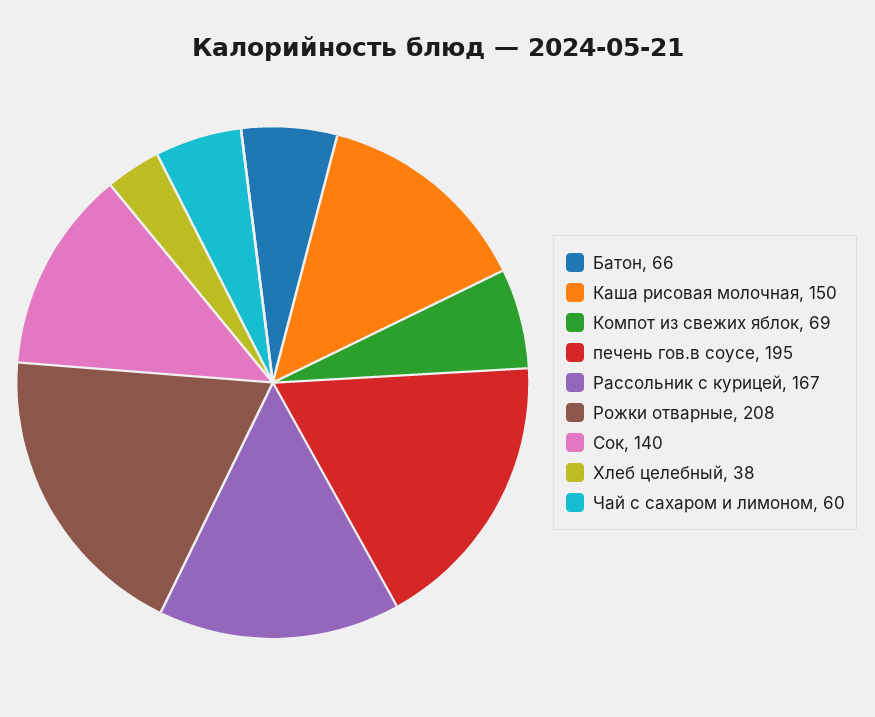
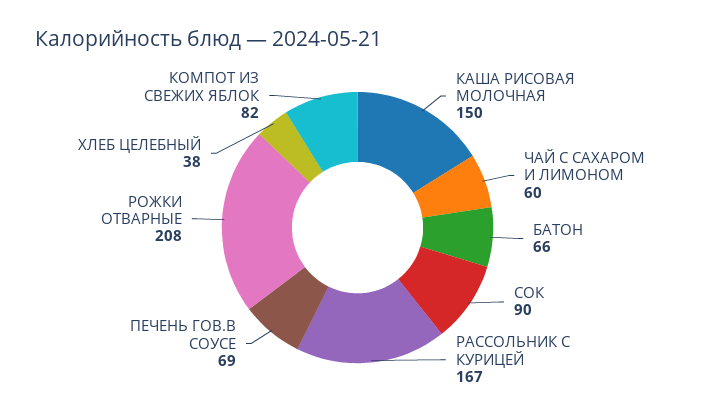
Компот из свежих яблок: 69 -> 82
печень гов.в соусе: 195 -> 69
Сок: 140 -> 90

